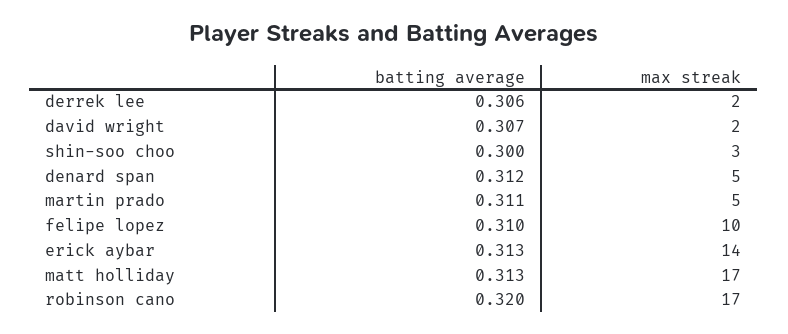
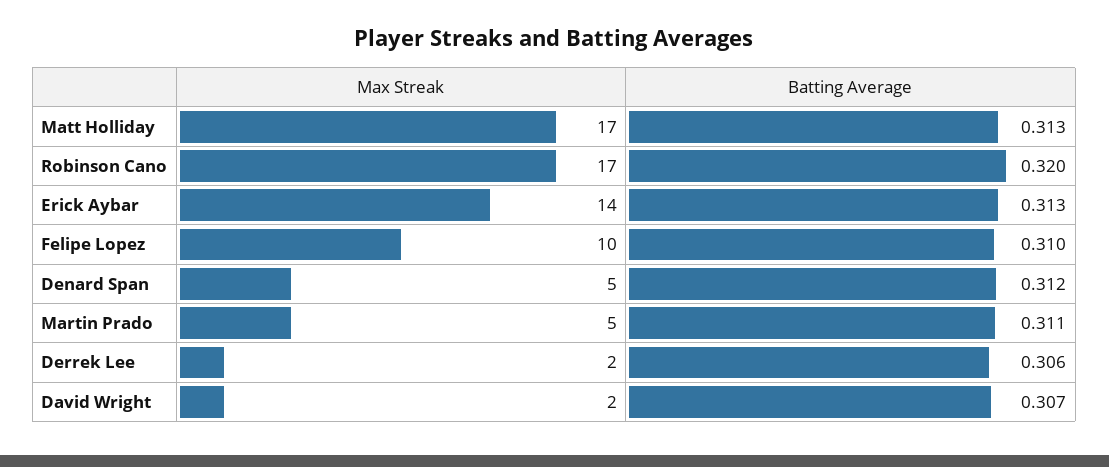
batting average, shin-soo choo: 0.3 -> none
max streak, shin-soo choo: 3 -> none

